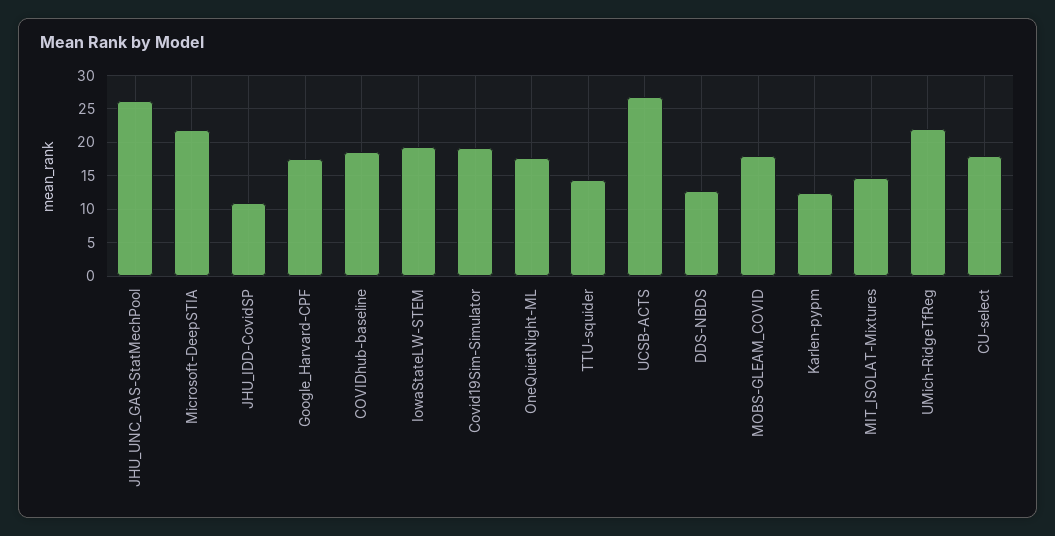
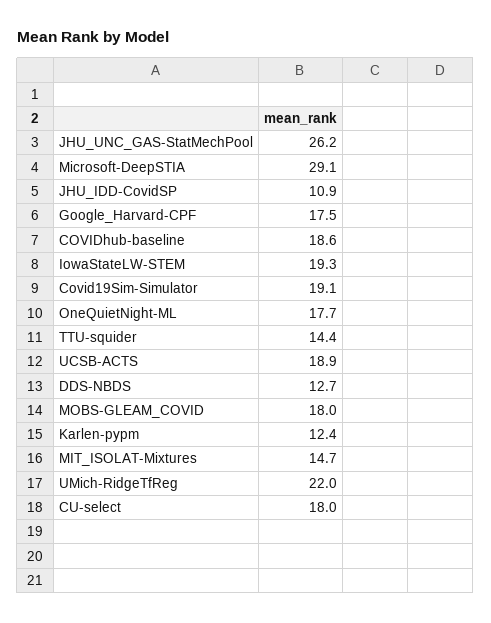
Microsoft-DeepSTIA: 22 -> 29.1
UCSB-ACTS: 27 -> 18.9

